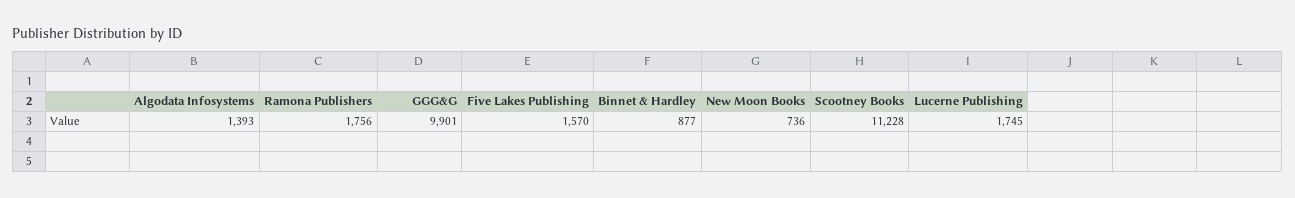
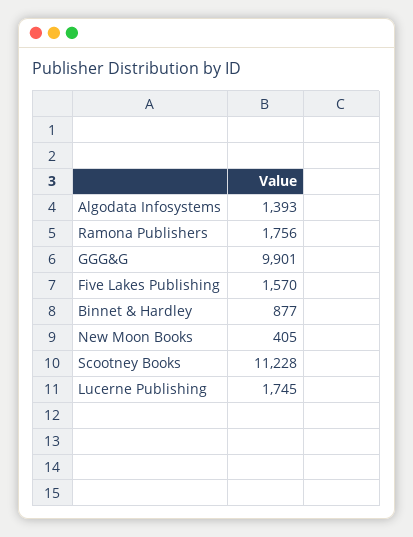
New Moon Books: 736 -> 405

